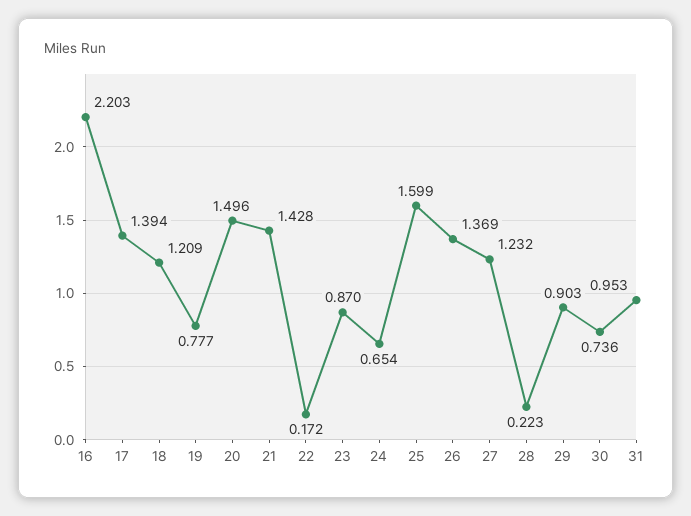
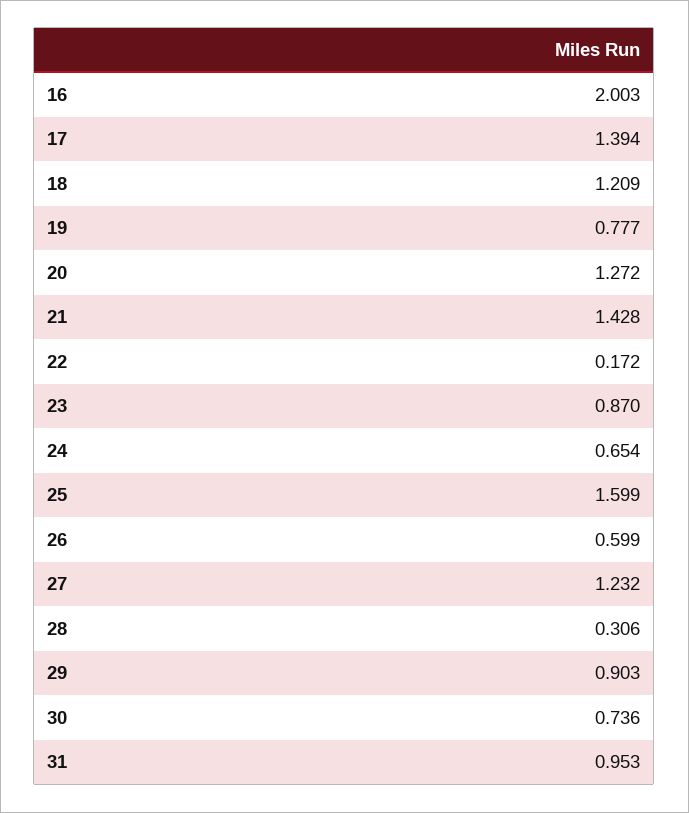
16: 2.203 -> 2.003
20: 1.496 -> 1.272
26: 1.369 -> 0.599
28: 0.223 -> 0.306

